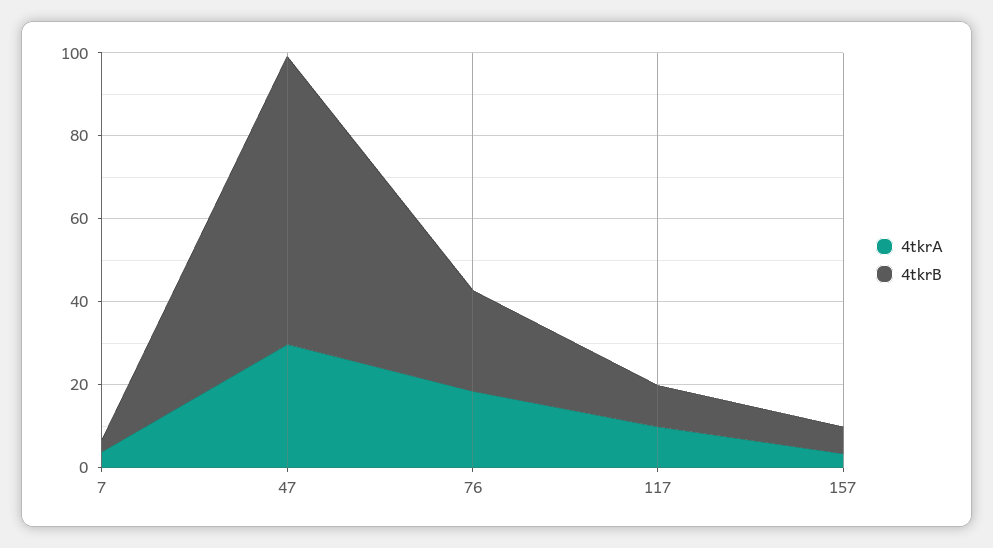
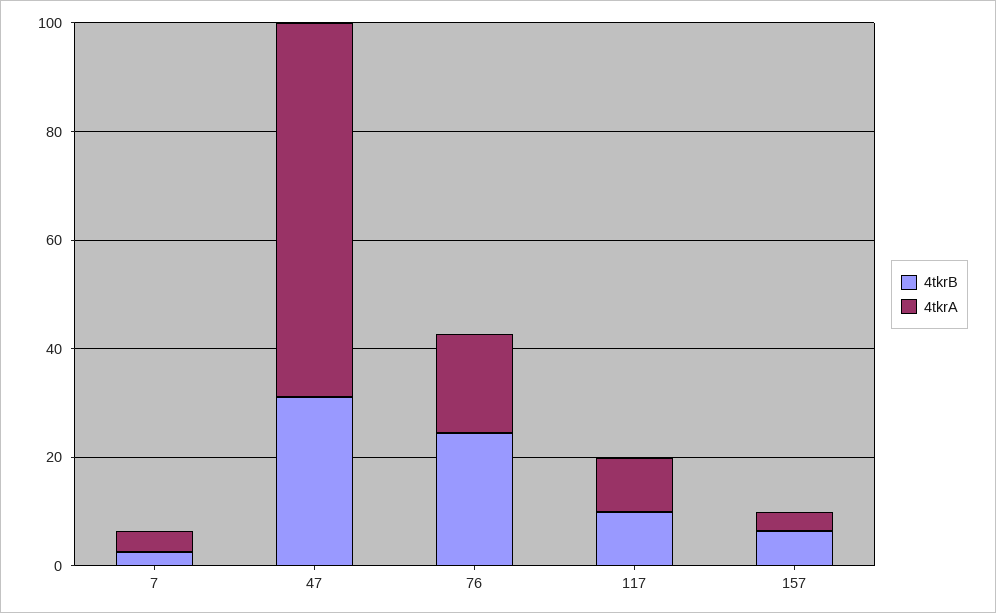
4tkrA, 47: 30 -> 70
4tkrB, 47: 70 -> 30

